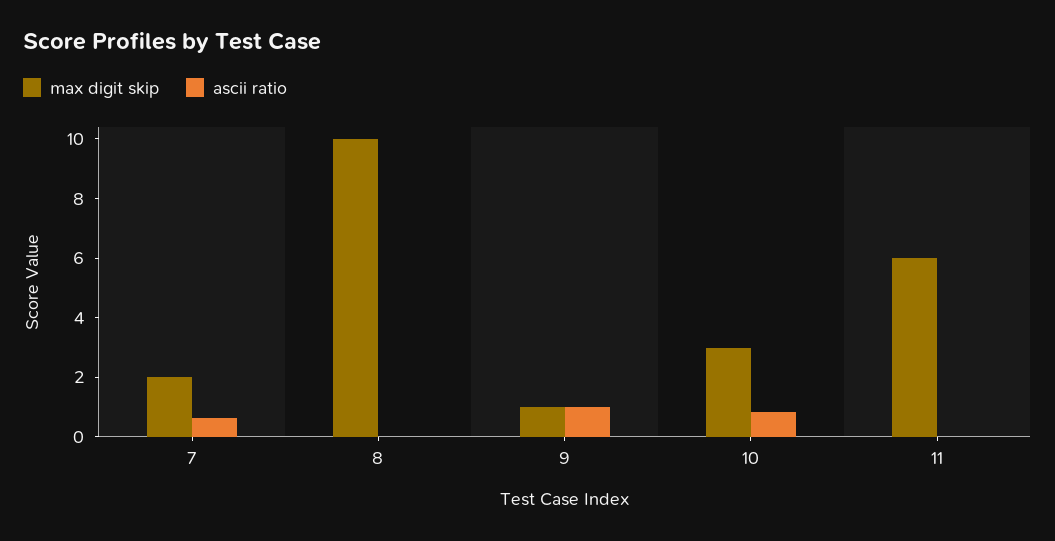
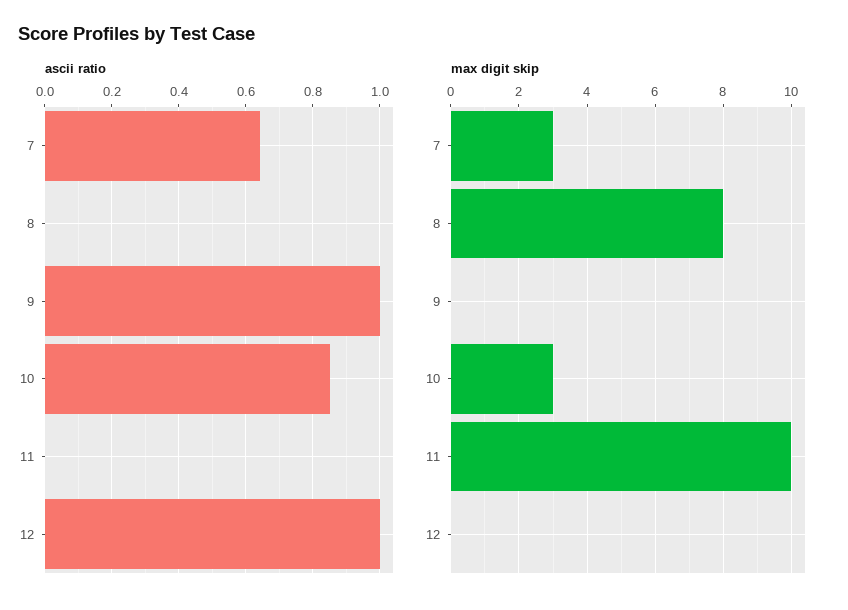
max digit skip, 7: 2 -> 3
max digit skip, 8: 10 -> 8
max digit skip, 9: 1 -> 0
max digit skip, 11: 6 -> 10
ascii ratio, 12: none -> 1
max digit skip, 12: none -> 0

